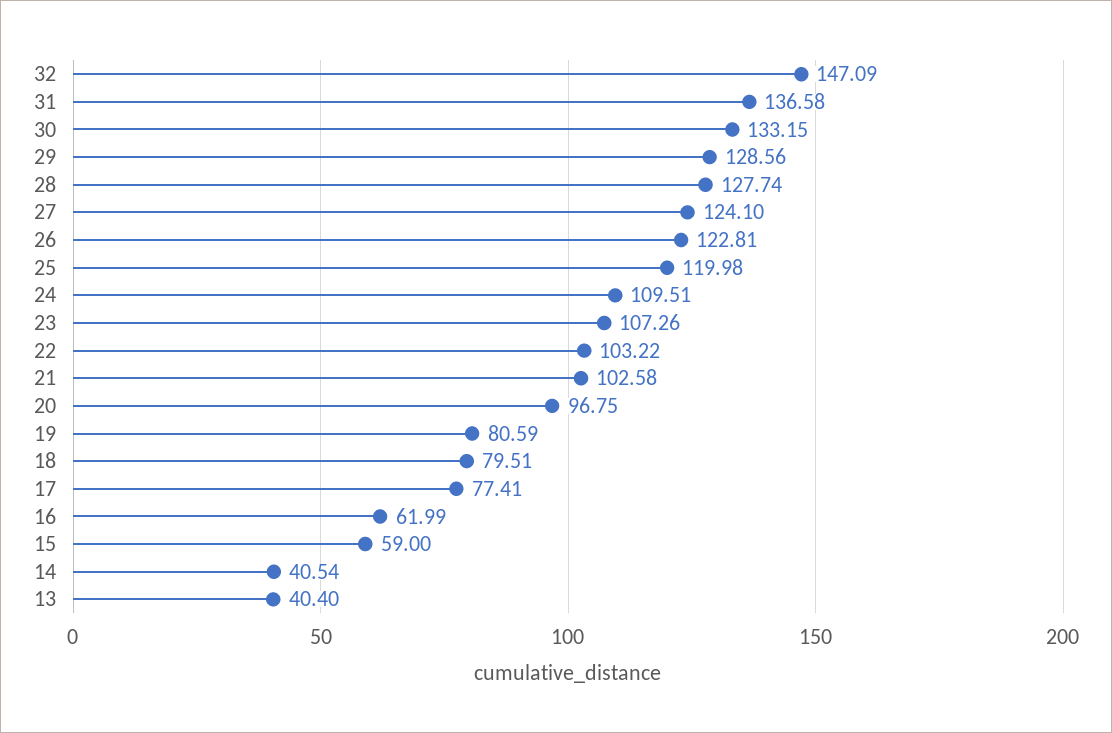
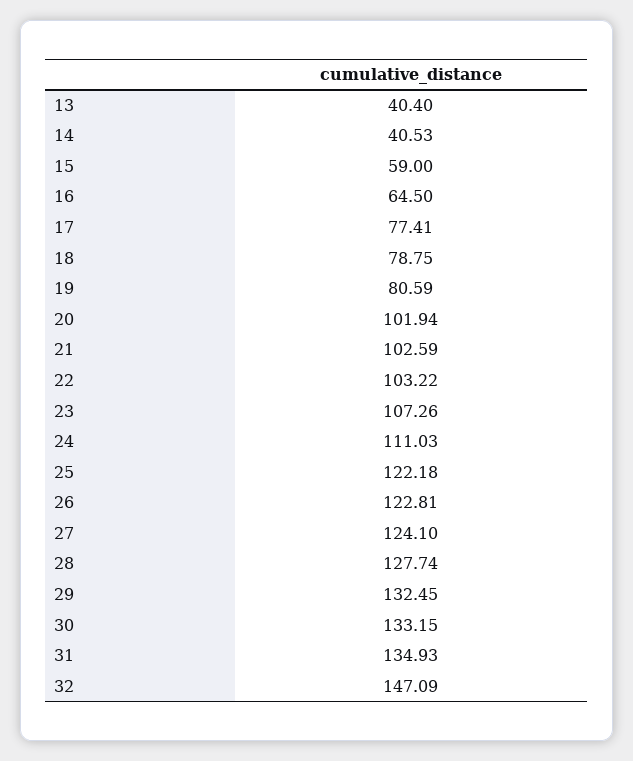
31: 136.58 -> 134.93
29: 128.56 -> 132.45
25: 119.98 -> 122.18
24: 109.51 -> 111.03
21: 102.58 -> 102.59
20: 96.75 -> 101.94
18: 79.51 -> 78.75
16: 61.99 -> 64.5
14: 40.54 -> 40.53

